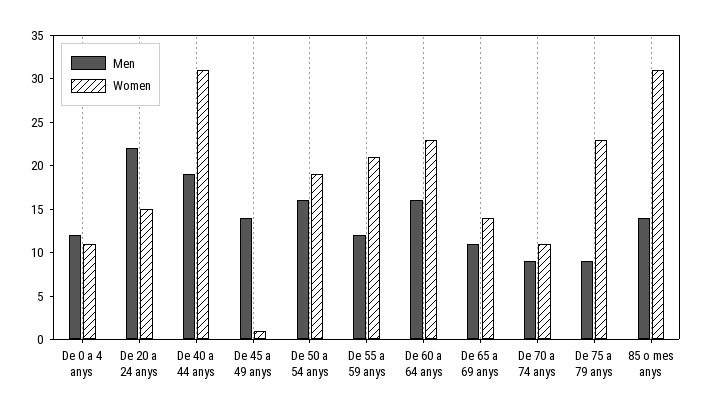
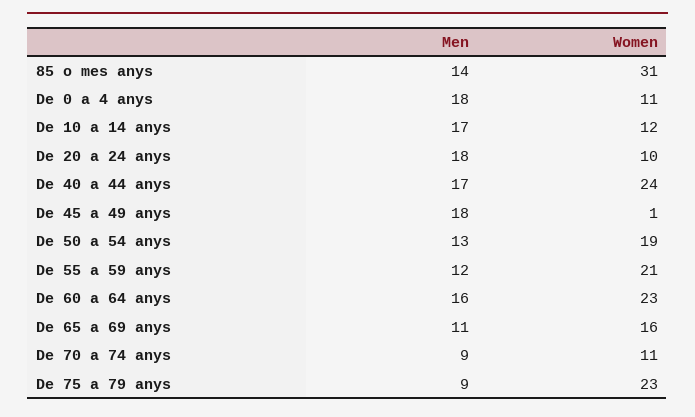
Men, De 0 a 4 anys: 12 -> 18
Men, De 20 a 24 anys: 22 -> 18
Women, De 20 a 24 anys: 15 -> 10
Men, De 40 a 44 anys: 19 -> 17
Women, De 40 a 44 anys: 31 -> 24
Men, De 45 a 49 anys: 14 -> 18
Men, De 50 a 54 anys: 16 -> 13
Women, De 65 a 69 anys: 14 -> 16
Men, De 10 a 14 anys: none -> 17
Women, De 10 a 14 anys: none -> 12

